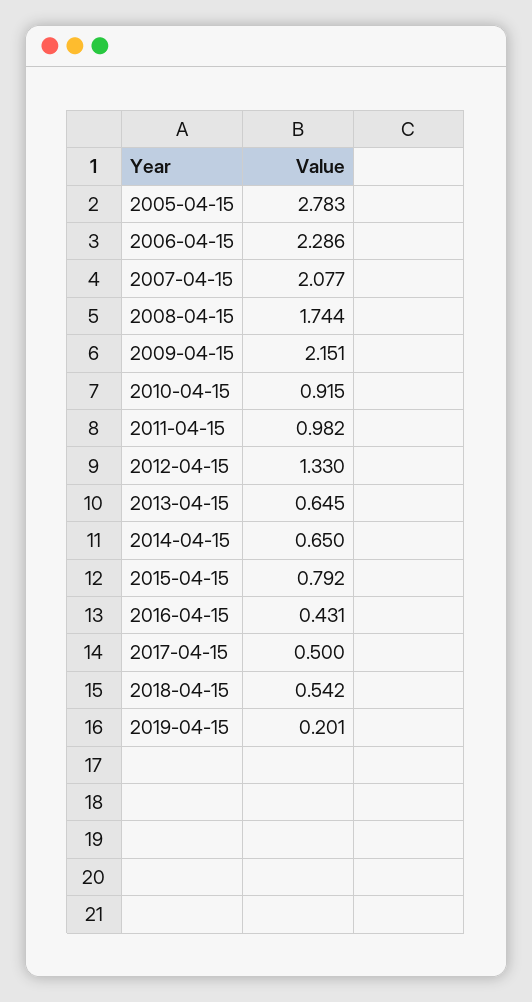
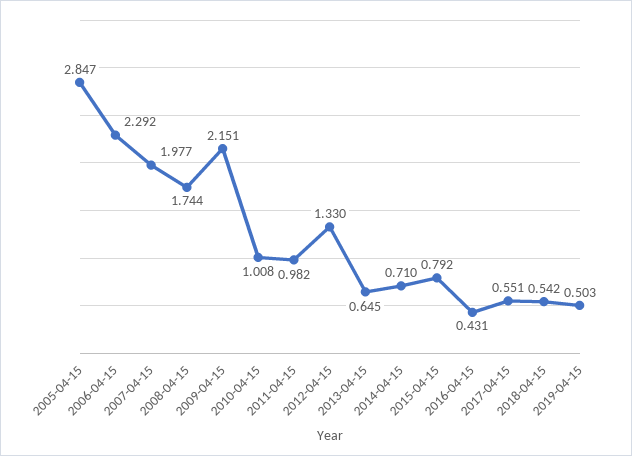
2005-04-15: 2.783 -> 2.847
2006-04-15: 2.286 -> 2.292
2007-04-15: 2.077 -> 1.977
2010-04-15: 0.915 -> 1.008
2014-04-15: 0.65 -> 0.71
2017-04-15: 0.5 -> 0.551
2019-04-15: 0.201 -> 0.503

